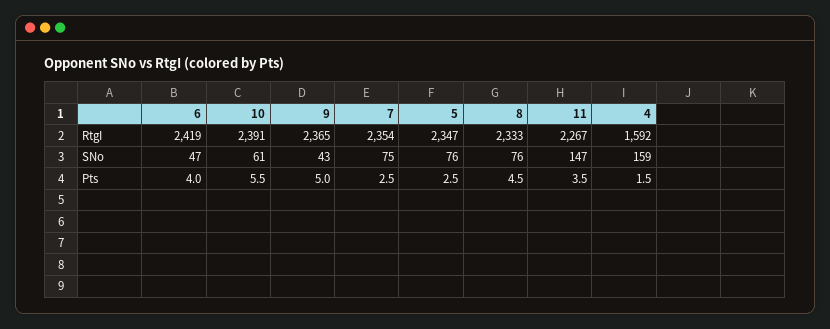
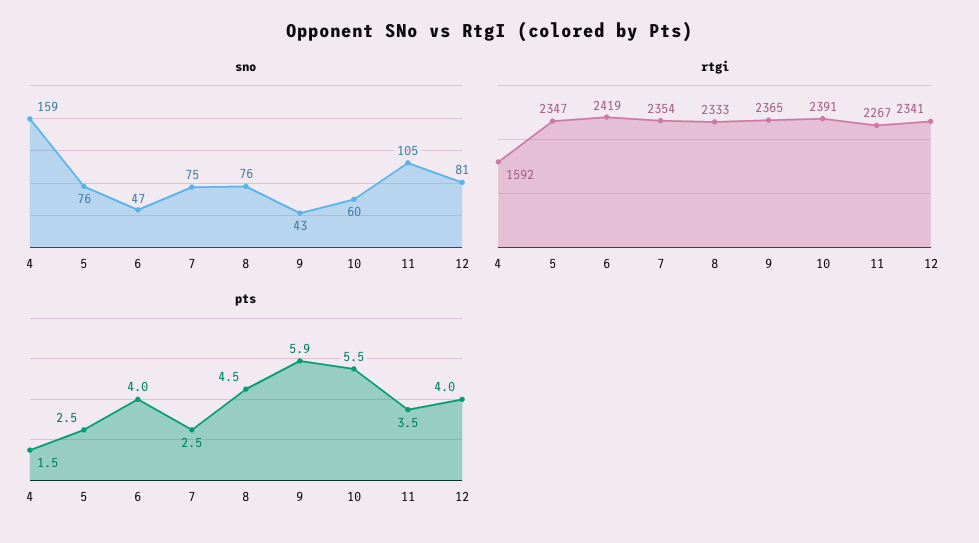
SNo, 10: 61 -> 60
SNo, 11: 147 -> 105
Pts, 9: 5 -> 5.9
SNo, 12: none -> 81
RtgI, 12: none -> 2341
Pts, 12: none -> 4

